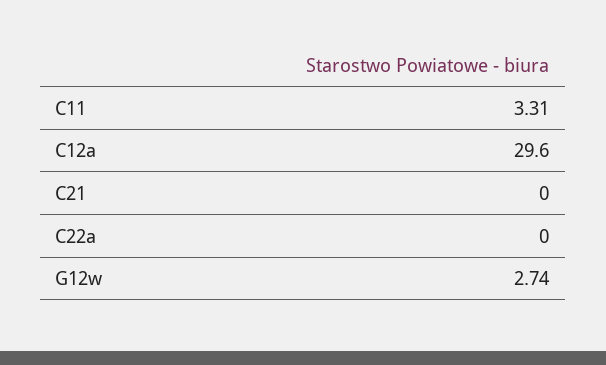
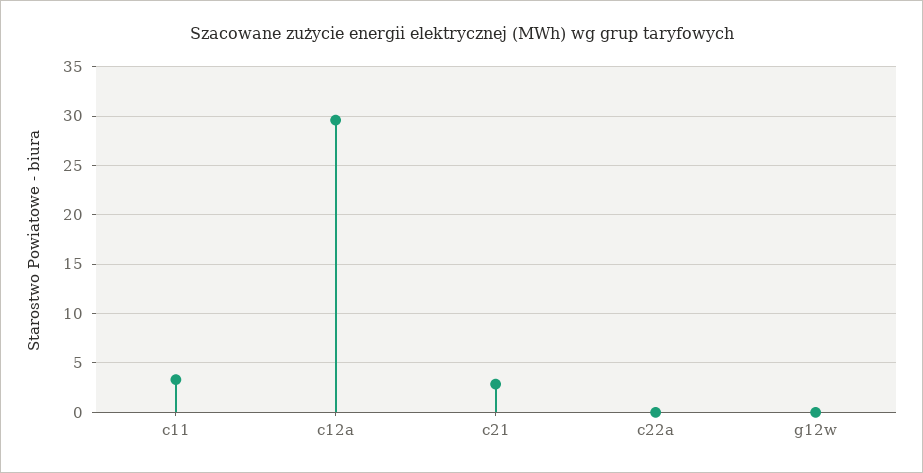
C21: 0 -> 3
G12w: 2.74 -> 0

